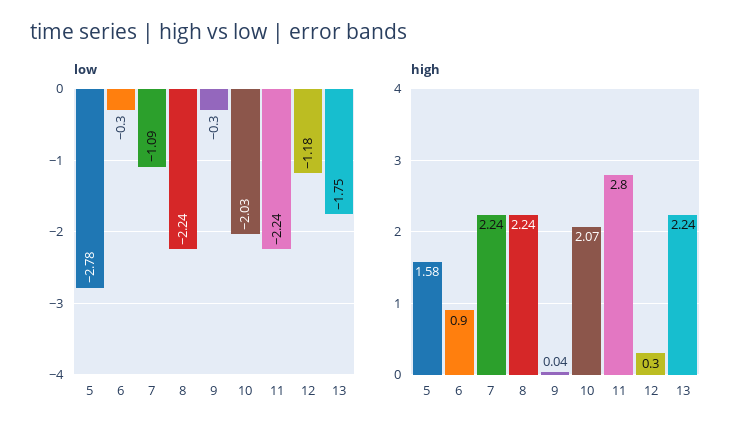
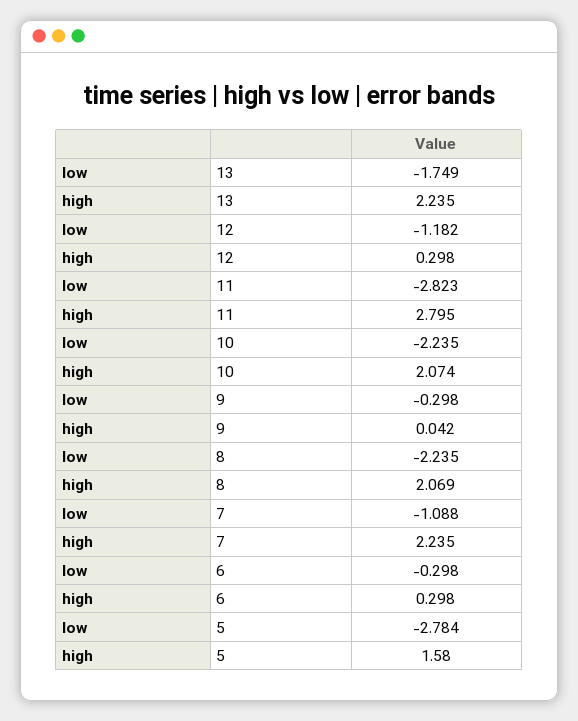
low, 10: -2.03 -> -2.235
low, 11: -2.24 -> -2.823
high, 6: 0.9 -> 0.298
high, 8: 2.24 -> 2.069

